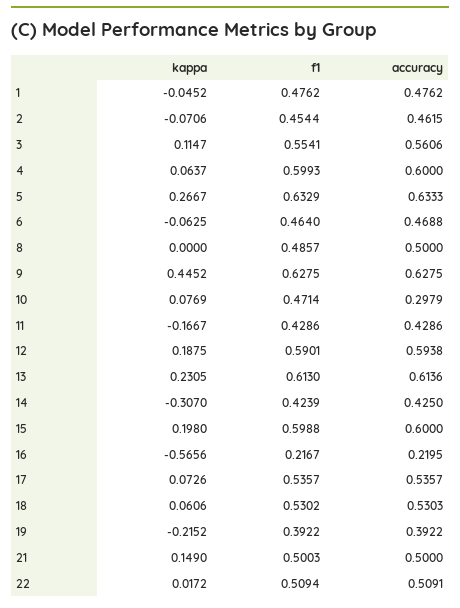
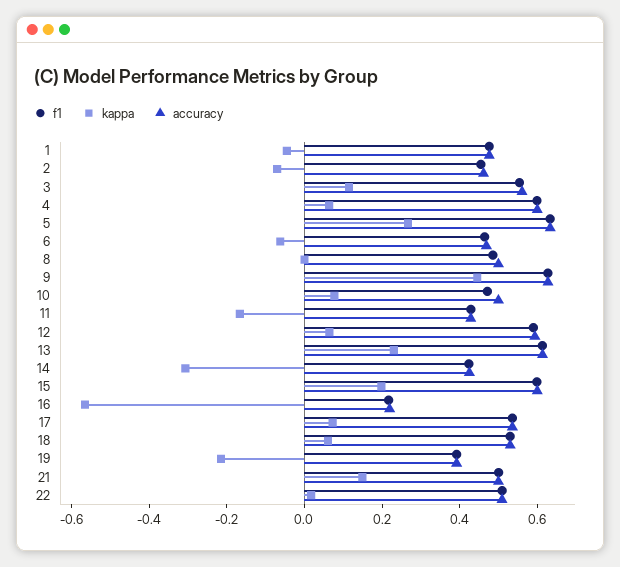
accuracy, 10: 0.2979 -> 0.5
kappa, 12: 0.1875 -> 0.05

